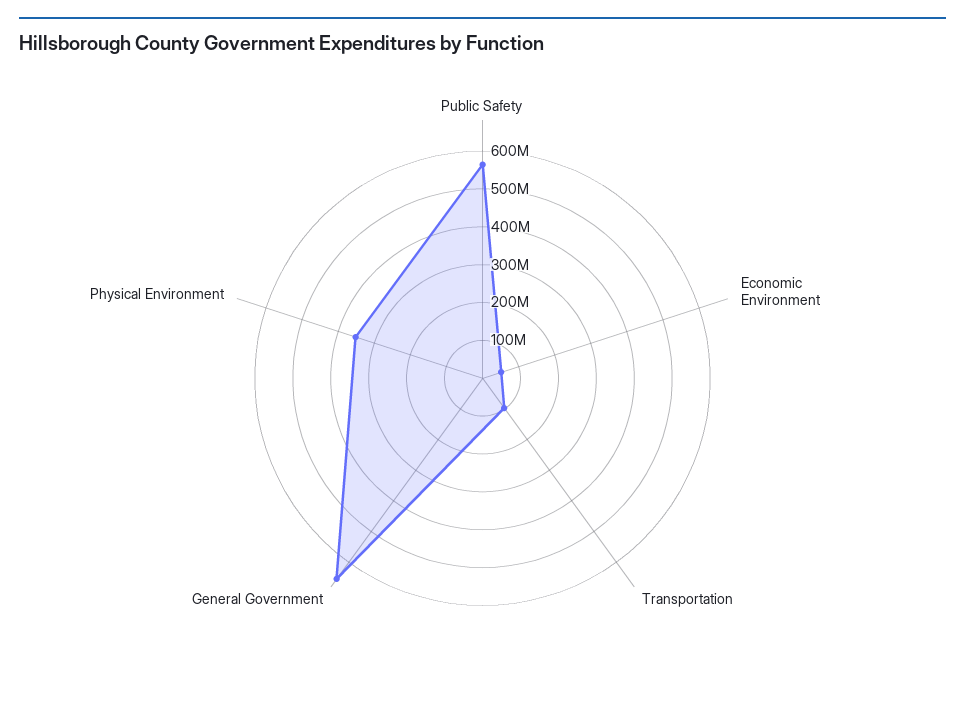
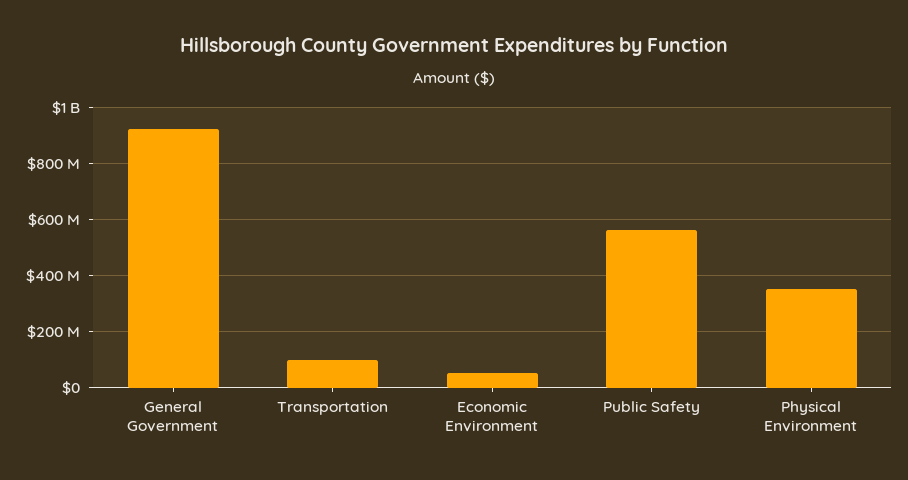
General Government: 650000000 -> 925000000

